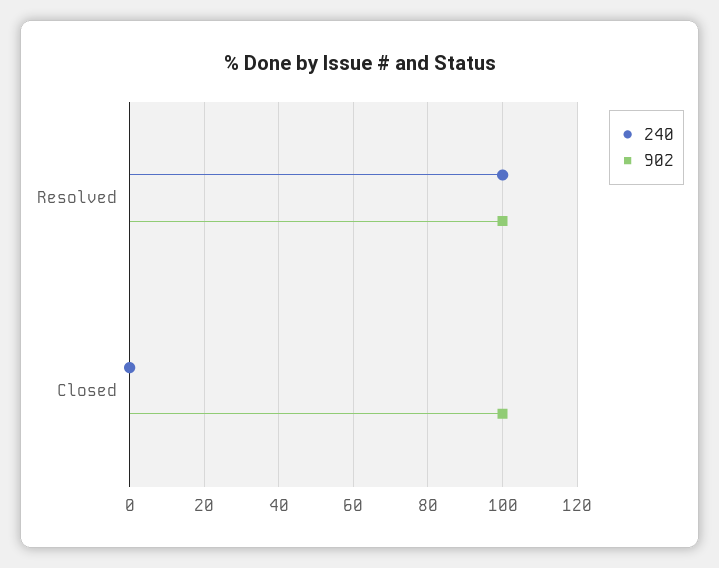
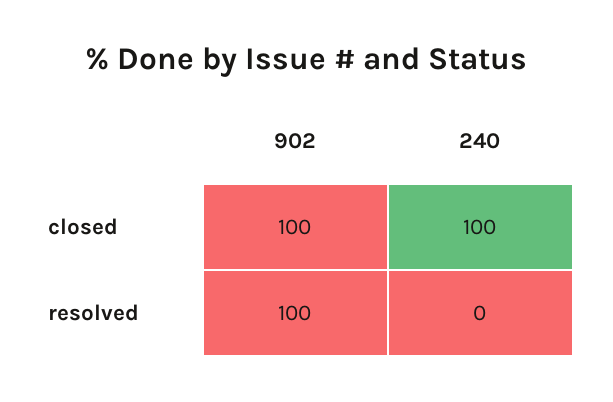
240, Resolved: 100 -> 0
240, Closed: 0 -> 100

